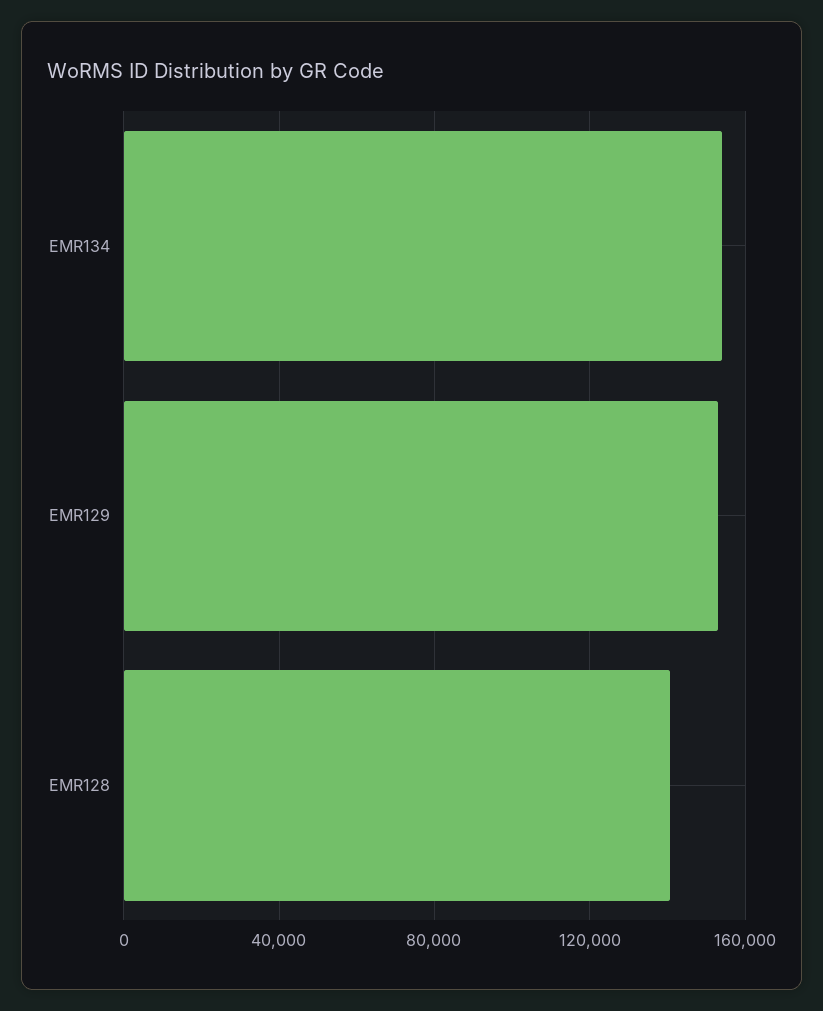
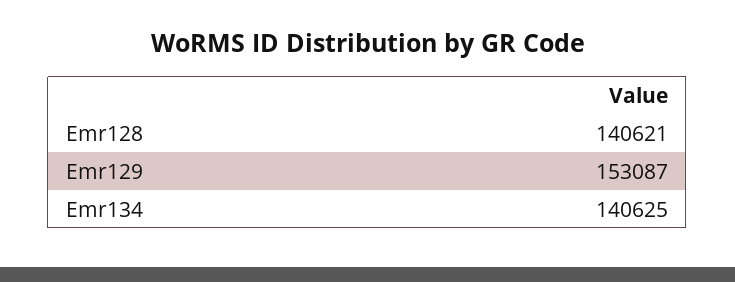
EMR134: 155000 -> 140625

